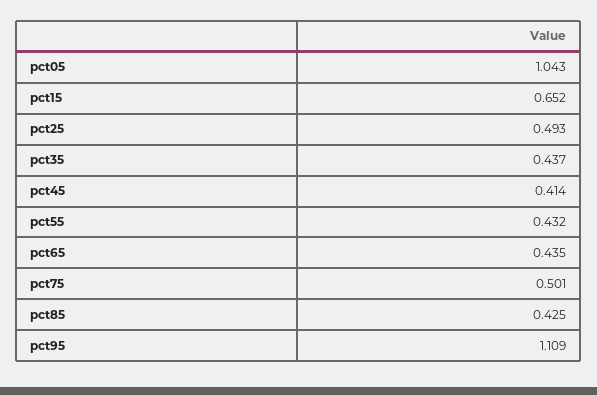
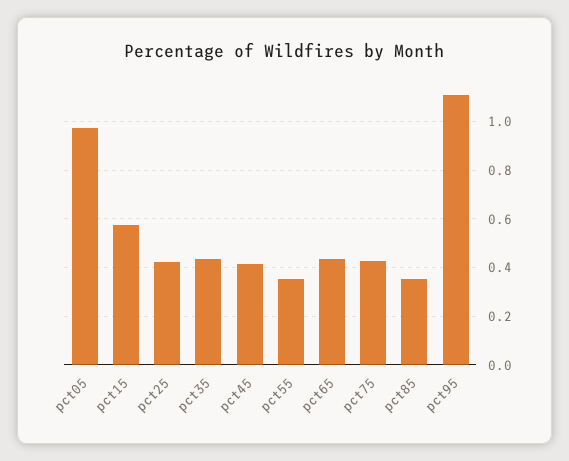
pct05: 1.043 -> 0.975
pct15: 0.652 -> 0.575
pct25: 0.493 -> 0.425
pct55: 0.432 -> 0.35
pct75: 0.501 -> 0.425
pct85: 0.425 -> 0.35

